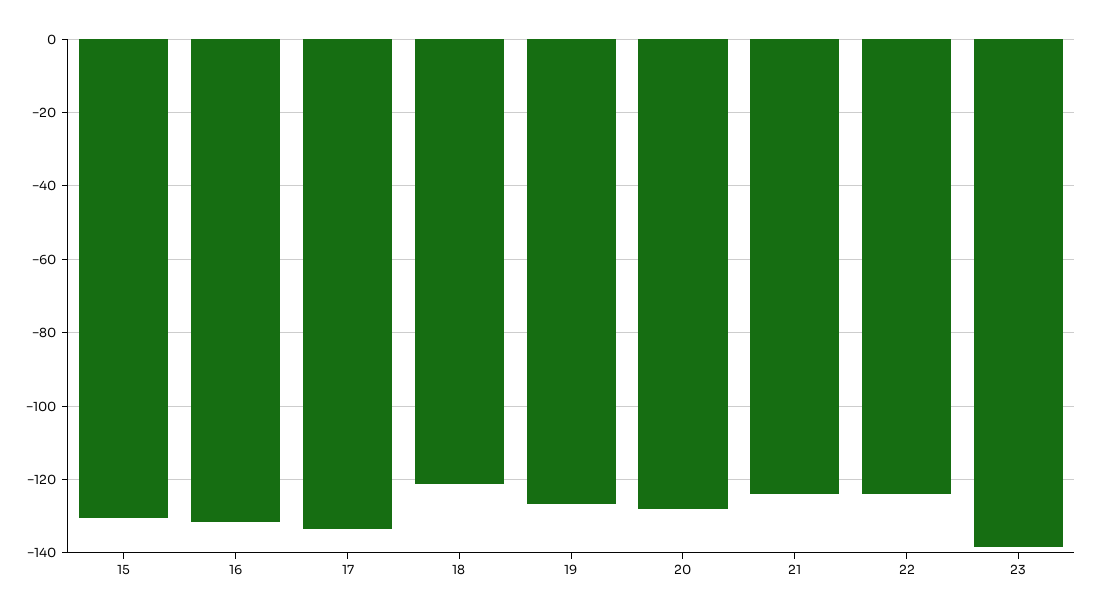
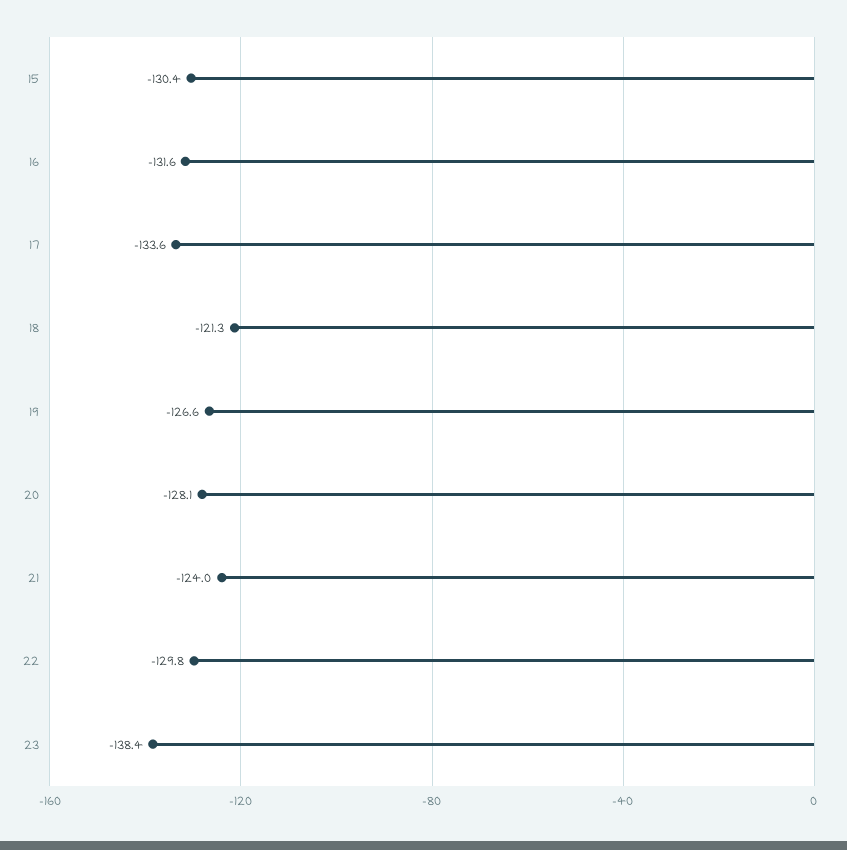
22: -124 -> -129.8

